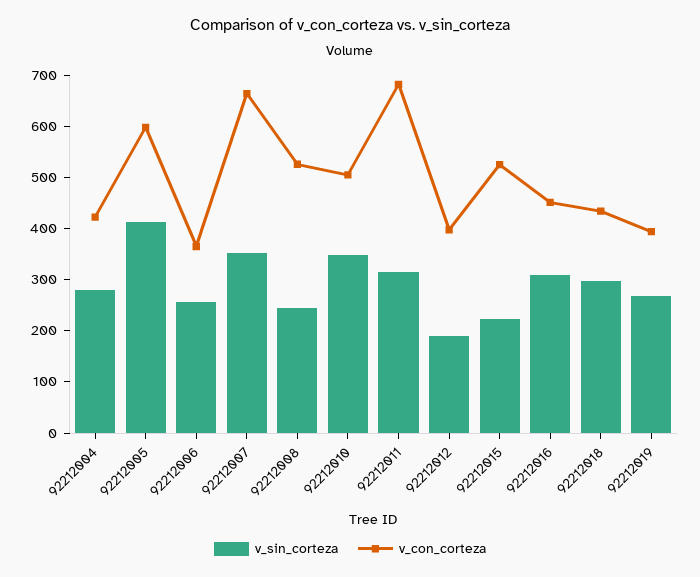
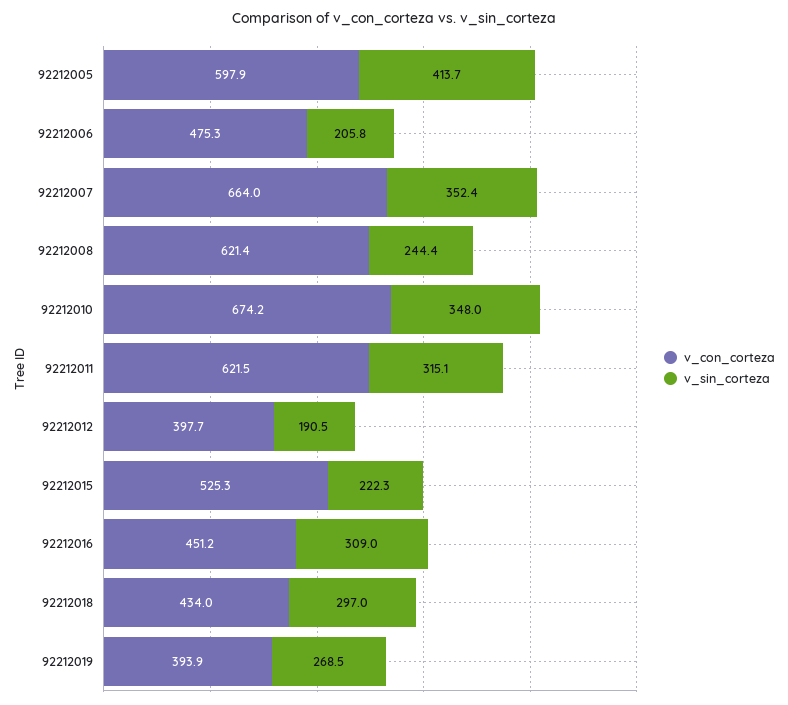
v_sin_corteza, 92212004: 280 -> none
v_con_corteza, 92212004: 420 -> none
v_sin_corteza, 92212006: 260 -> 205.8
v_con_corteza, 92212006: 360 -> 475.3
v_con_corteza, 92212008: 520 -> 621.4
v_con_corteza, 92212010: 500 -> 674.2
v_con_corteza, 92212011: 680 -> 621.5

